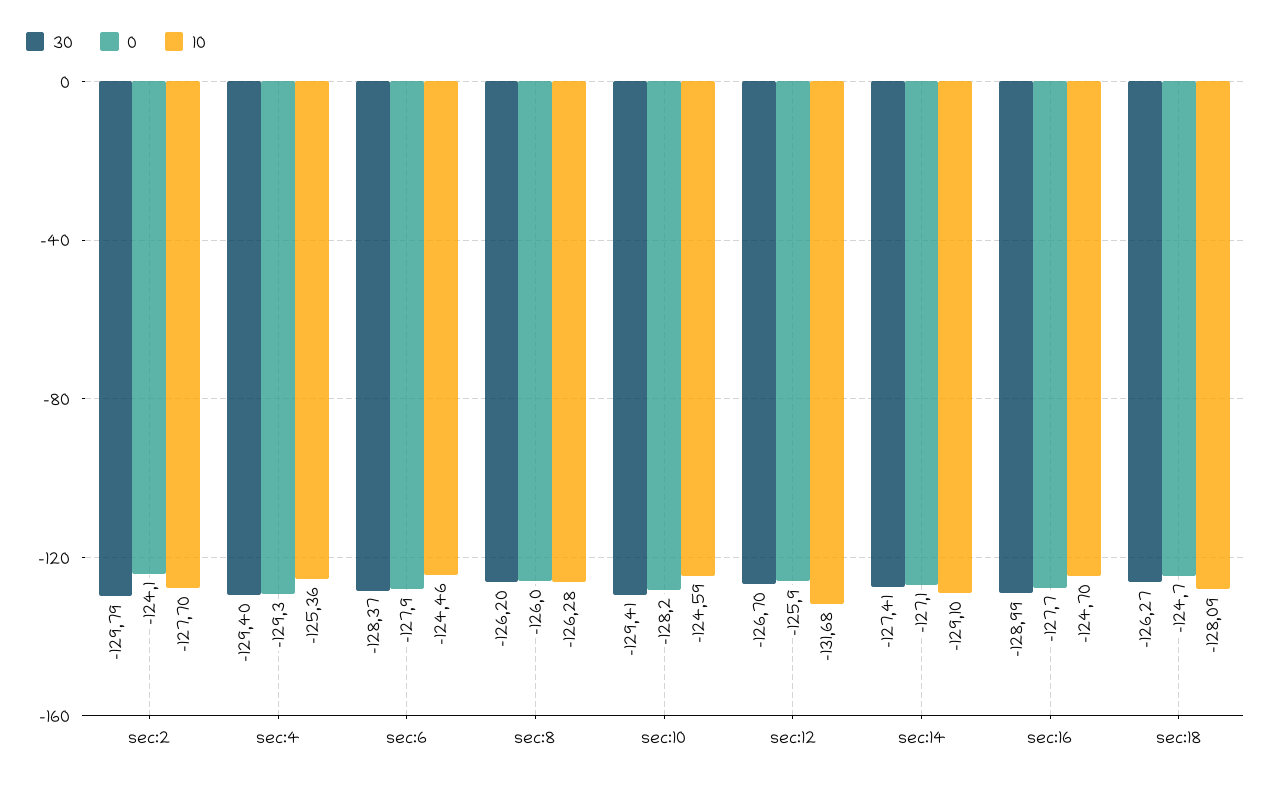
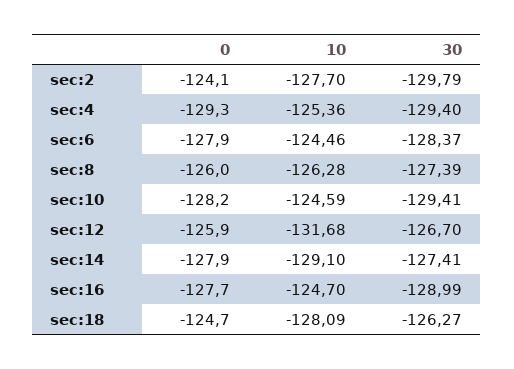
30, sec:8: -126.2 -> -127.39
0, sec:14: -127.1 -> -127.9

